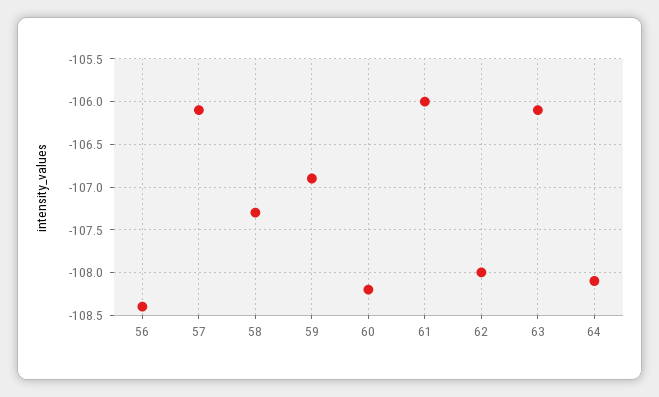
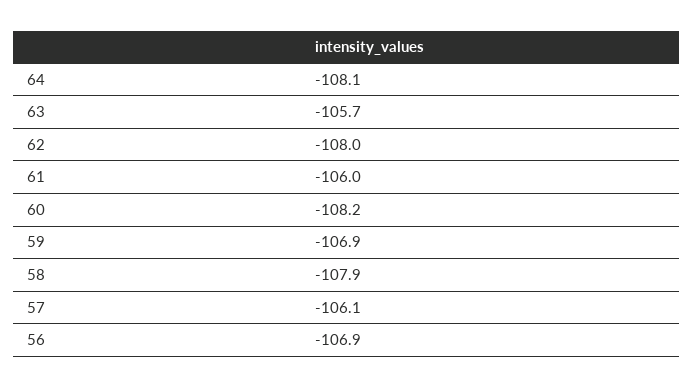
56: -108.4 -> -106.9
58: -107.3 -> -107.9
63: -106.1 -> -105.7

